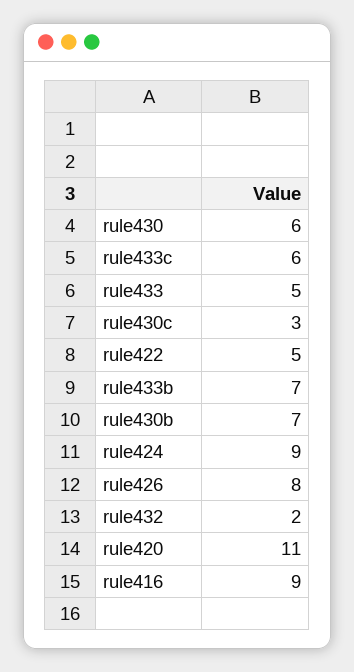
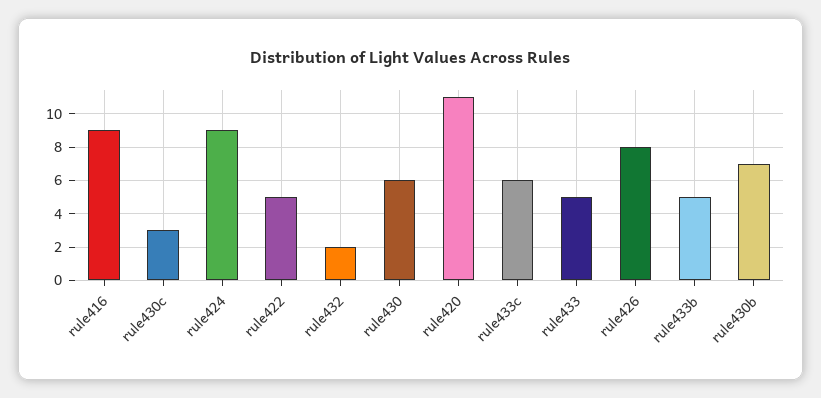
rule433b: 7 -> 5

